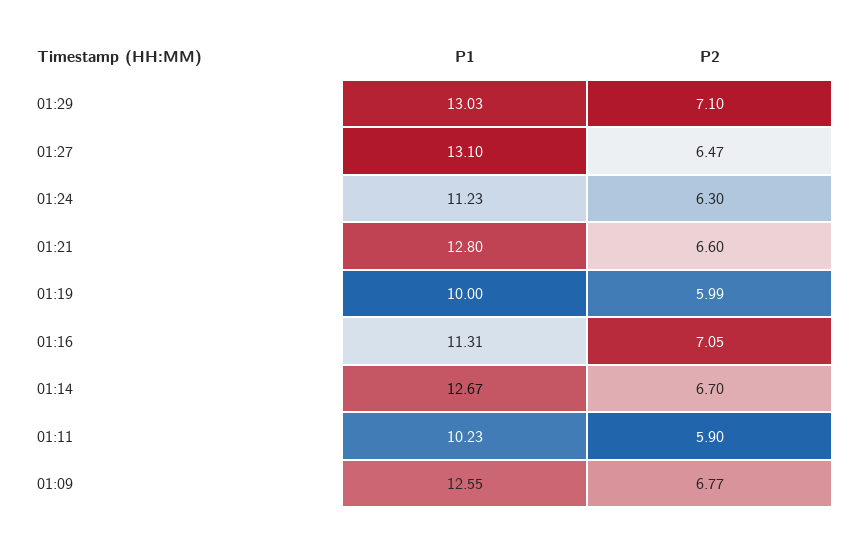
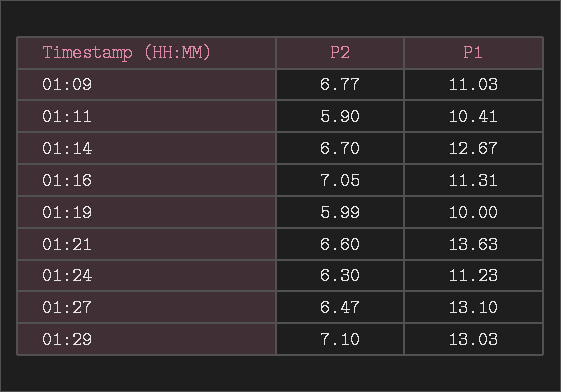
P1, 01:21: 12.8 -> 13.63
P1, 01:11: 10.23 -> 10.41
P1, 01:09: 12.55 -> 11.03

